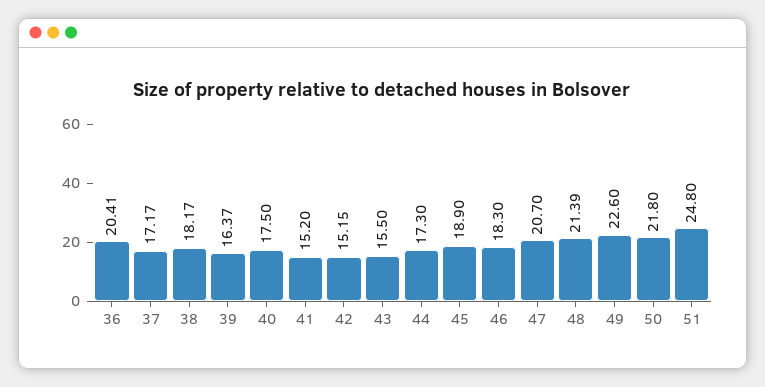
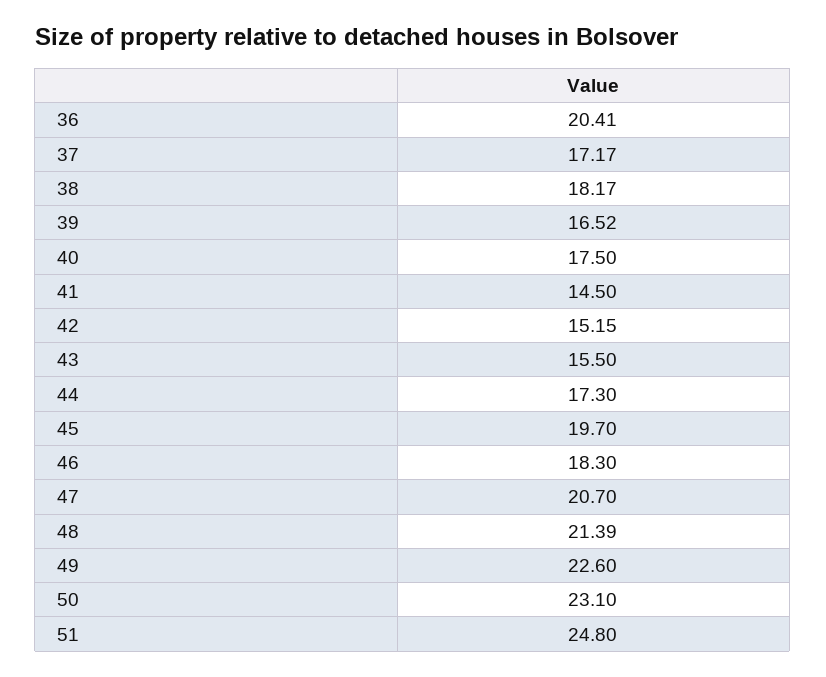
39: 16.37 -> 16.52
41: 15.2 -> 14.5
45: 18.9 -> 19.7
50: 21.8 -> 23.1

